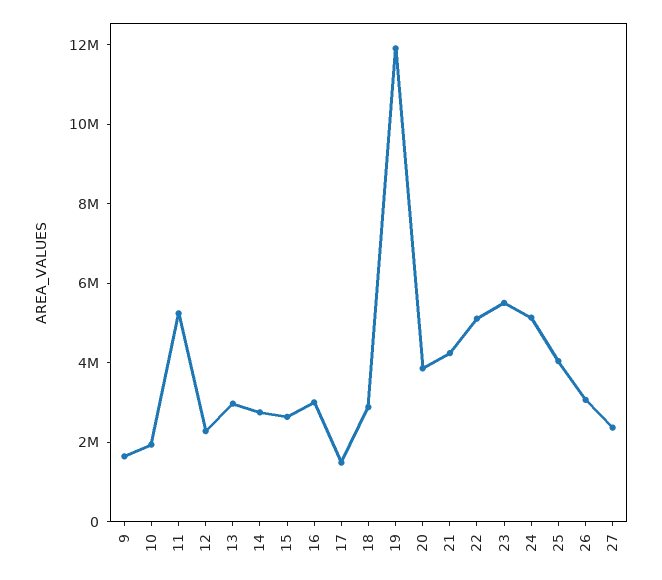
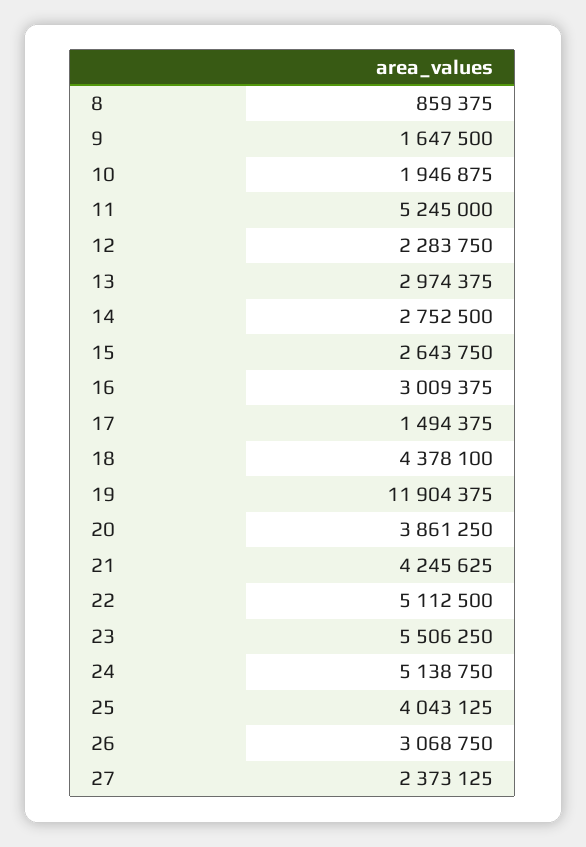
18: 3000000 -> 4378100
8: none -> 859375

